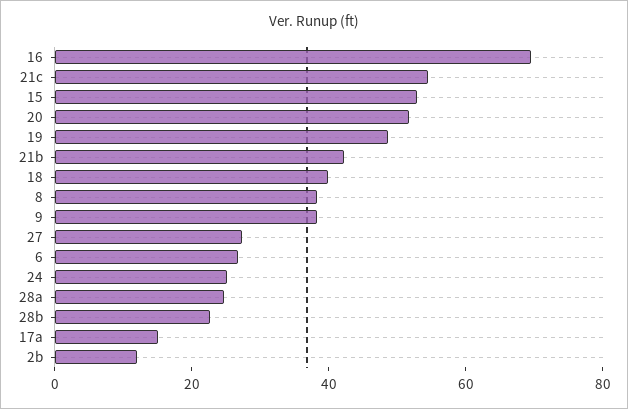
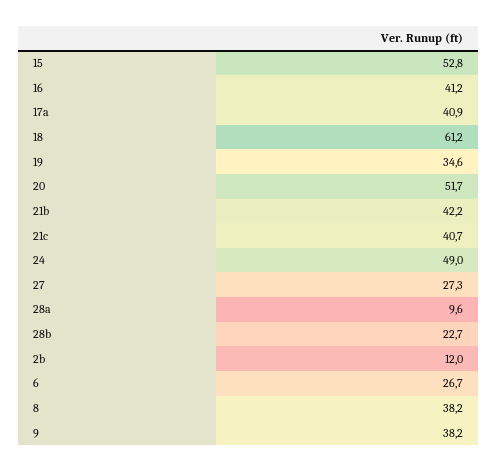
16: 70 -> 41.2
21c: 55 -> 40.7
19: 50 -> 34.6
18: 40 -> 61.2
24: 25 -> 49
28a: 25 -> 9.6
17a: 15 -> 40.9

